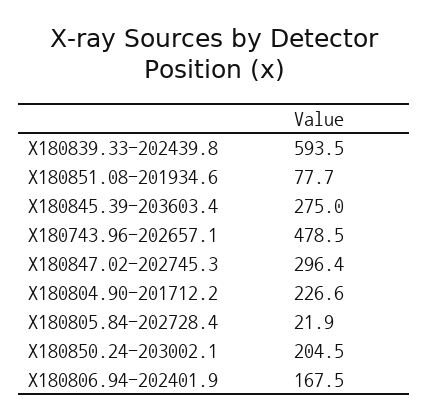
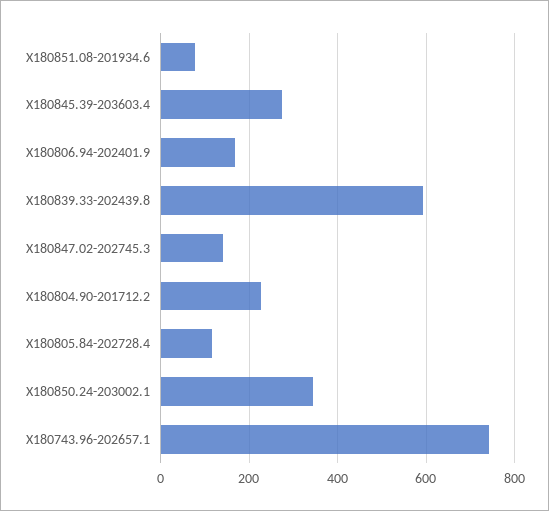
X180743.96-202657.1: 478.5 -> 740
X180847.02-202745.3: 296.4 -> 140
X180805.84-202728.4: 21.9 -> 120
X180850.24-203002.1: 204.5 -> 340

